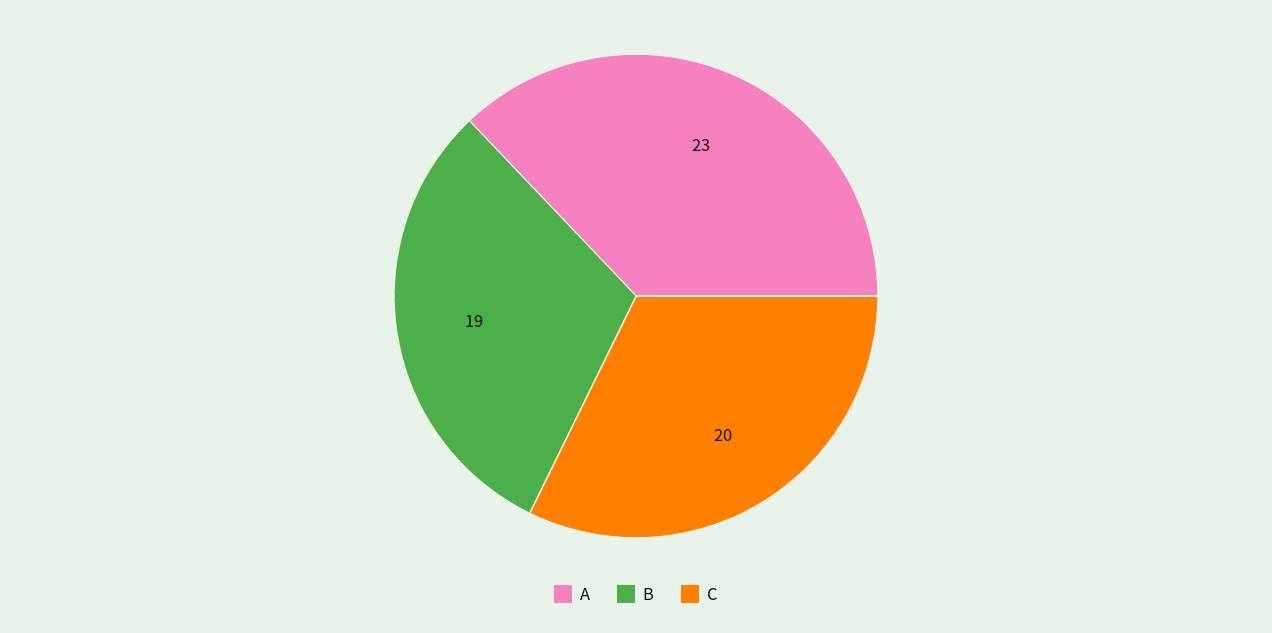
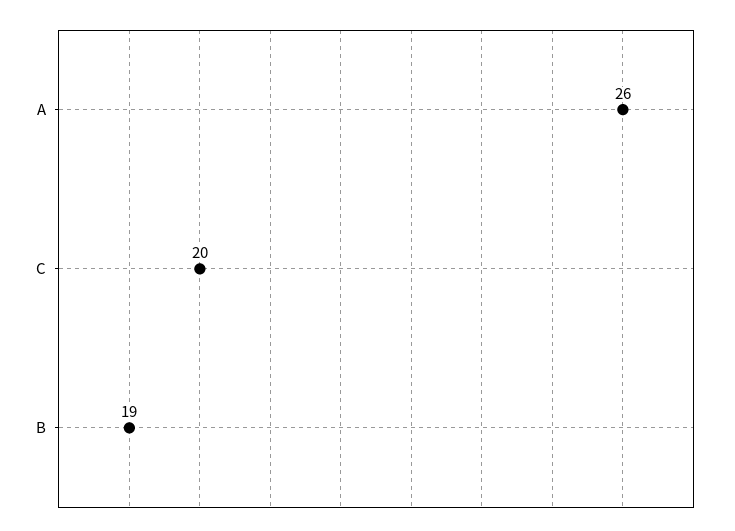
A: 23 -> 26

